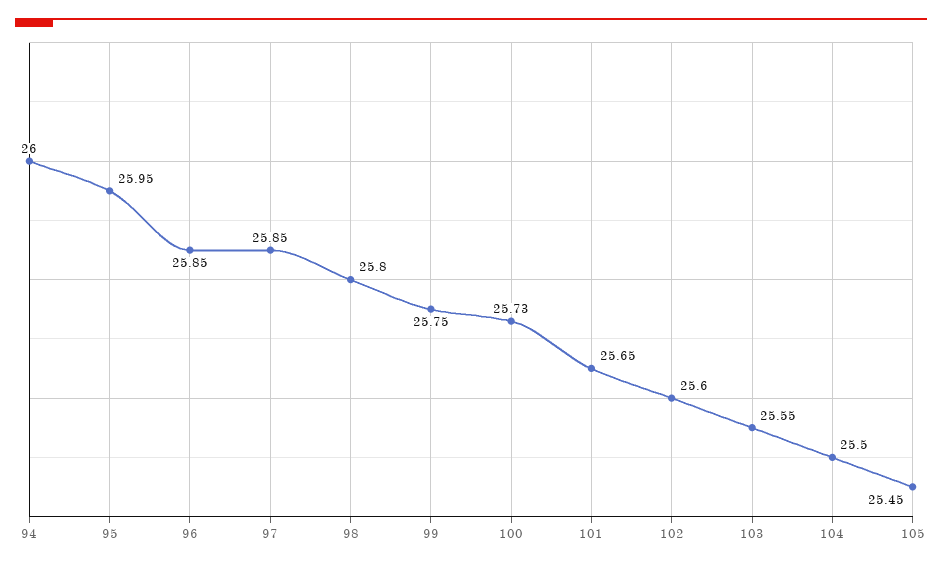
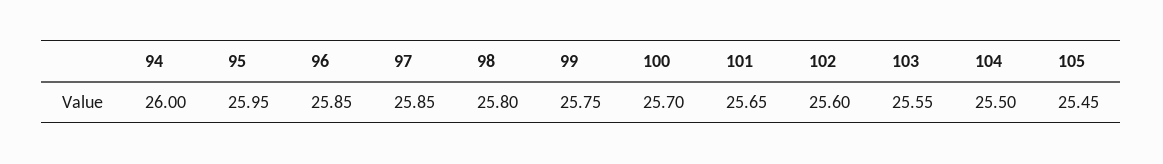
100: 25.73 -> 25.7

